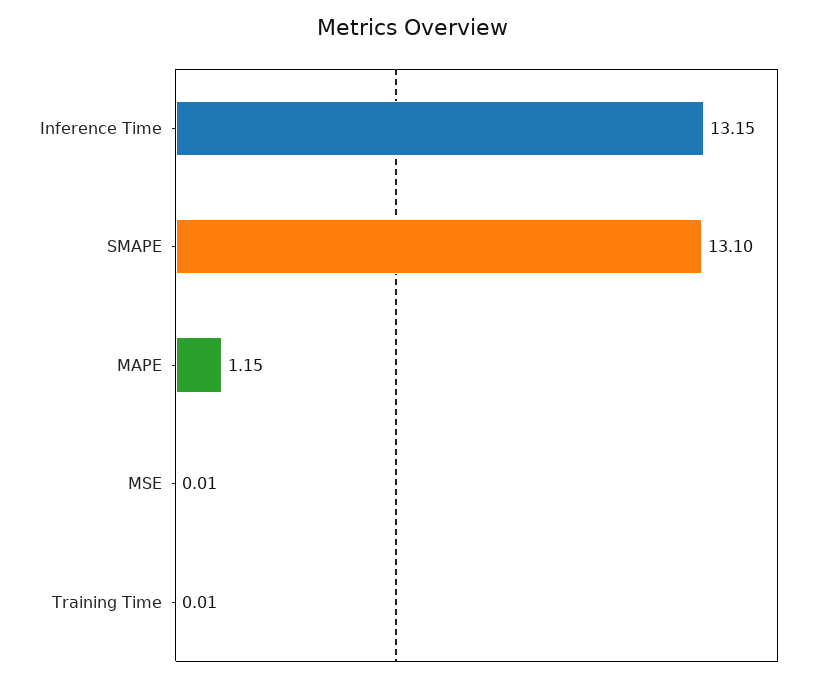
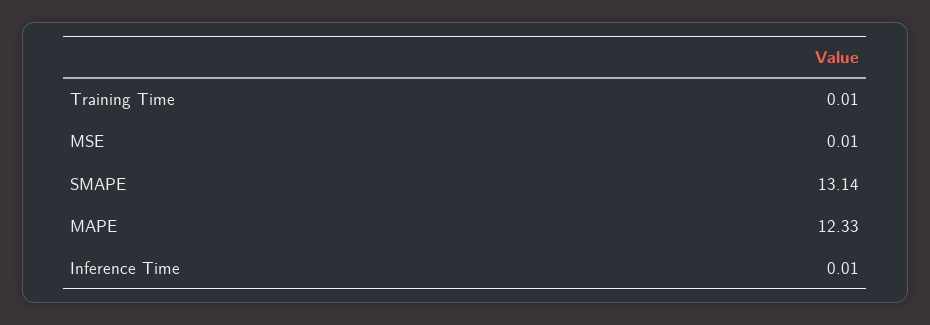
Inference Time: 13.15 -> 0.01
SMAPE: 13.1 -> 13.14
MAPE: 1.15 -> 12.33

